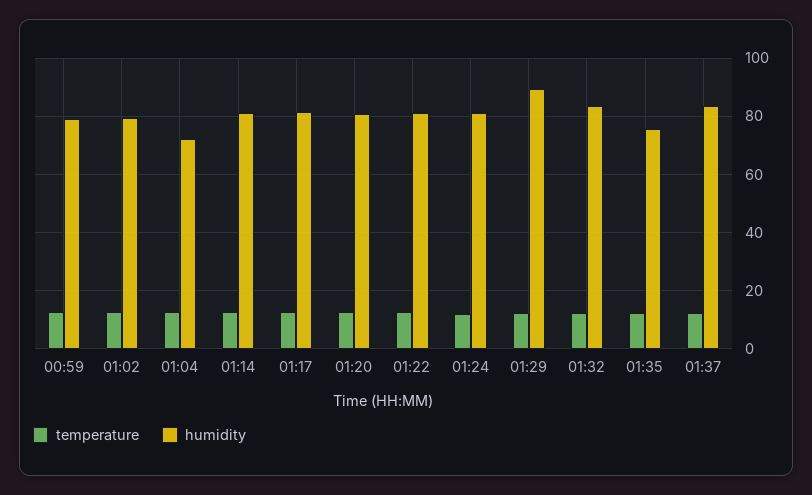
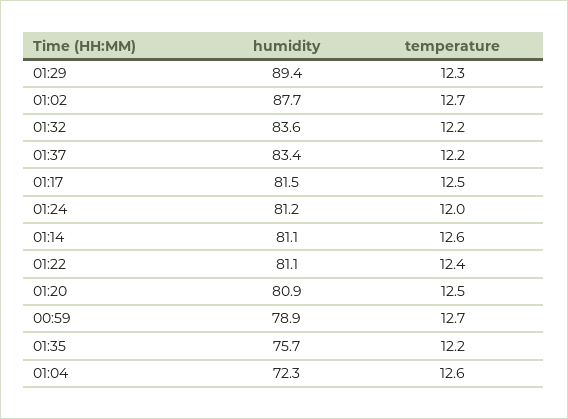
humidity, 01:02: 80 -> 87.7

